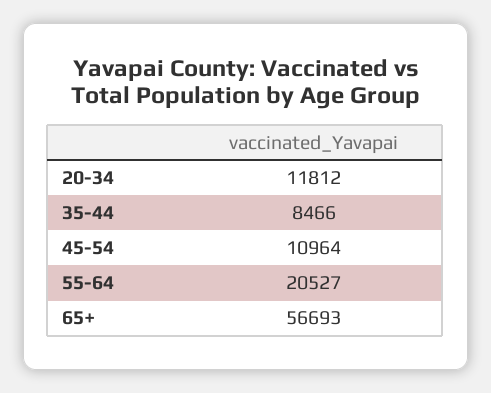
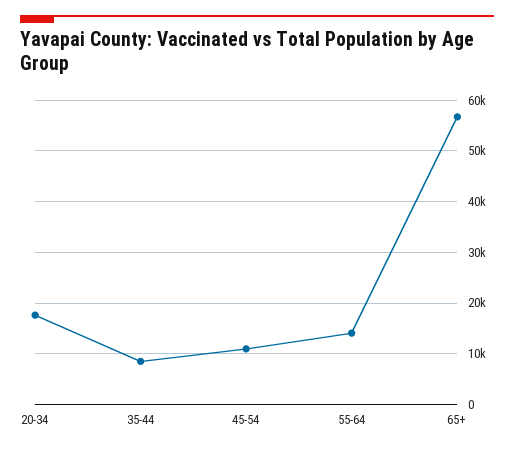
20-34: 11812 -> 18000
55-64: 20527 -> 14000

